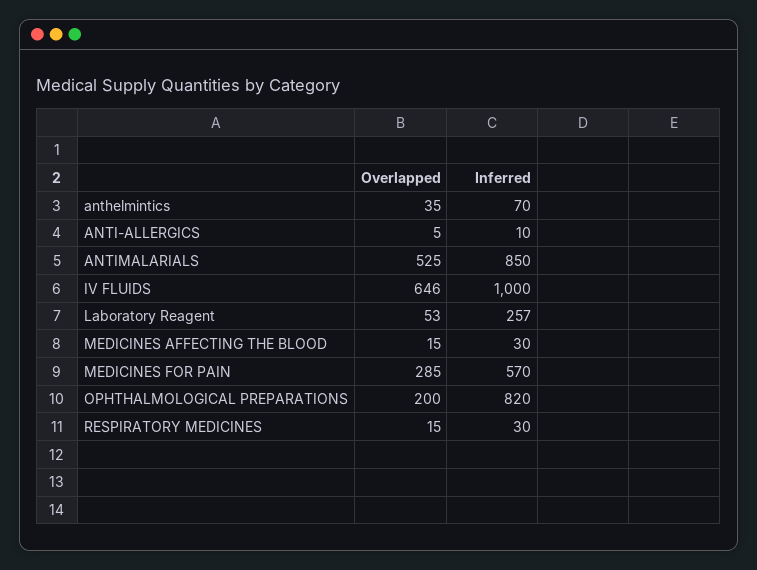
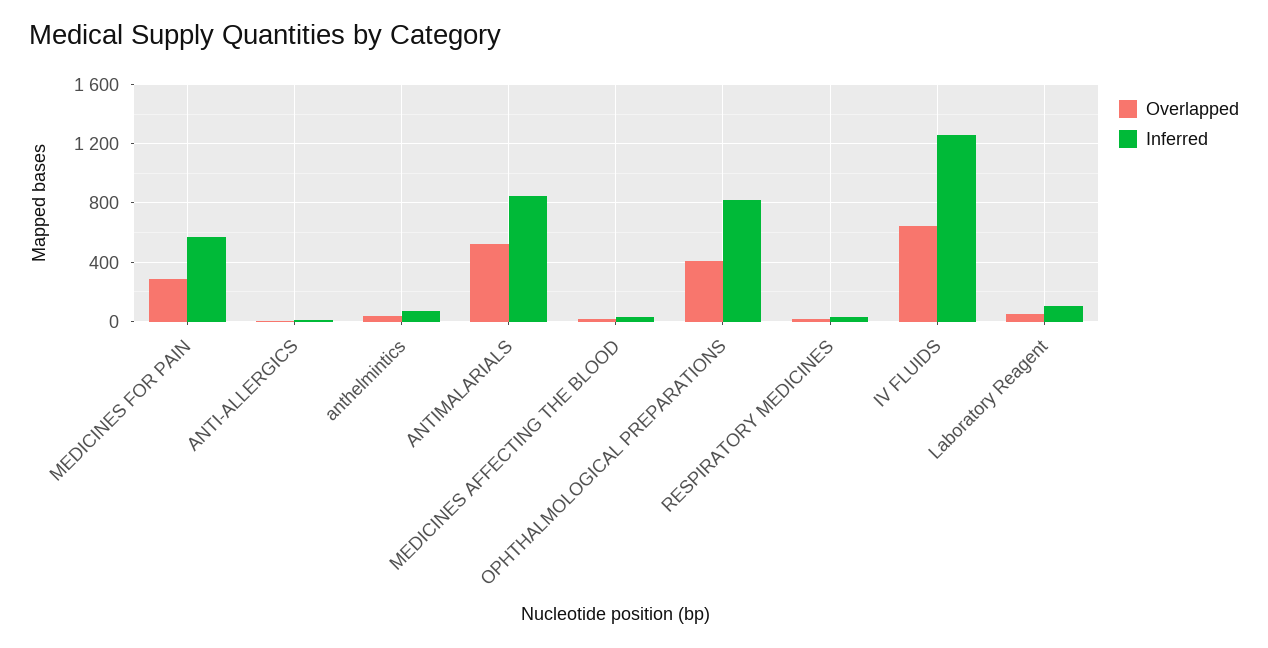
Inferred, IV FLUIDS: 1000 -> 1250
Inferred, Laboratory Reagent: 257 -> 100
Overlapped, OPHTHALMOLOGICAL PREPARATIONS: 200 -> 400

